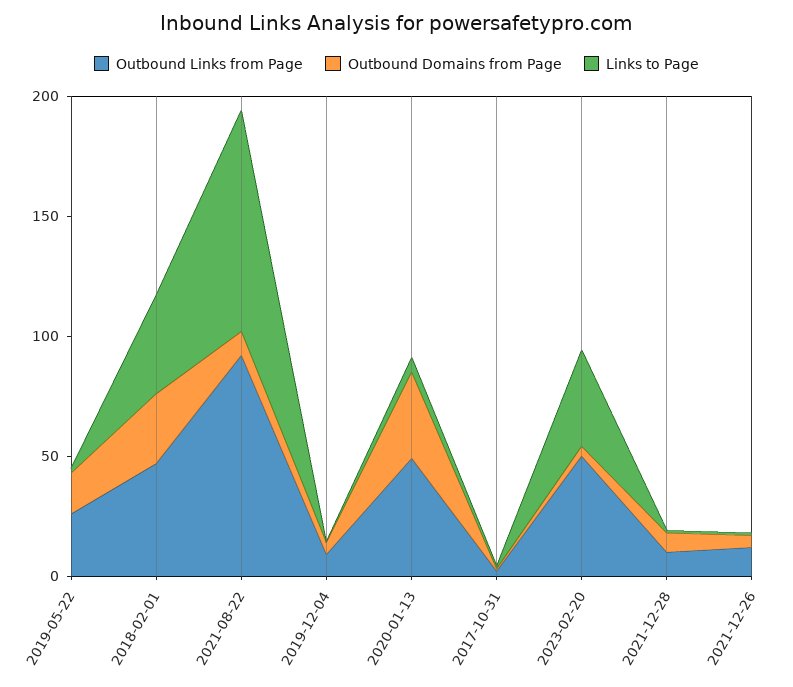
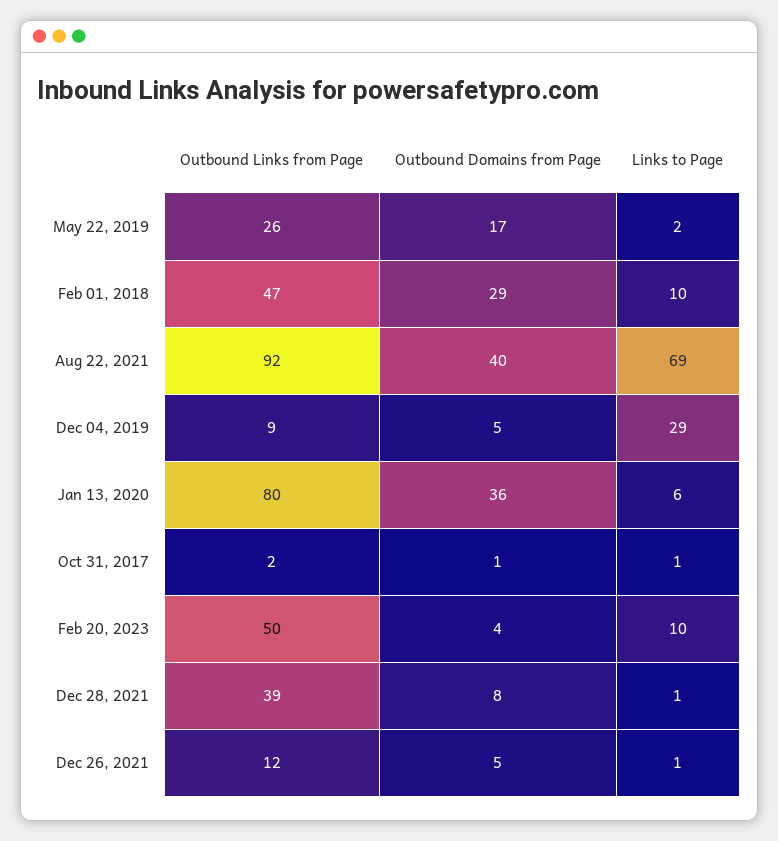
Links to Page, 2018-02-01: 40 -> 10
Outbound Domains from Page, 2021-08-22: 10 -> 40
Links to Page, 2021-08-22: 90 -> 69
Links to Page, 2019-12-04: 0 -> 29
Outbound Links from Page, 2020-01-13: 50 -> 80
Links to Page, 2023-02-20: 40 -> 10
Outbound Links from Page, 2021-12-28: 10 -> 39

